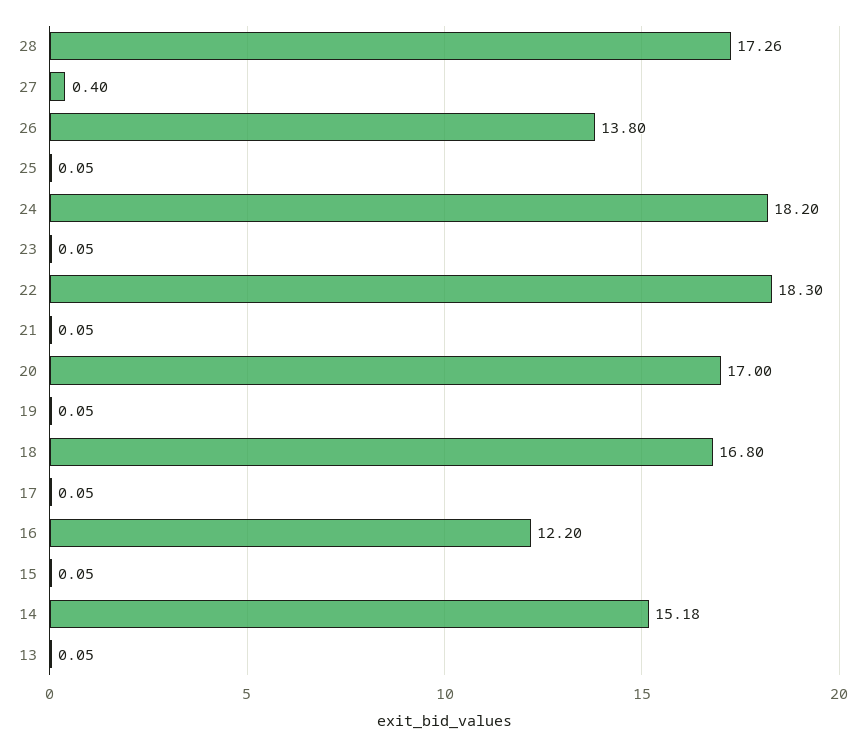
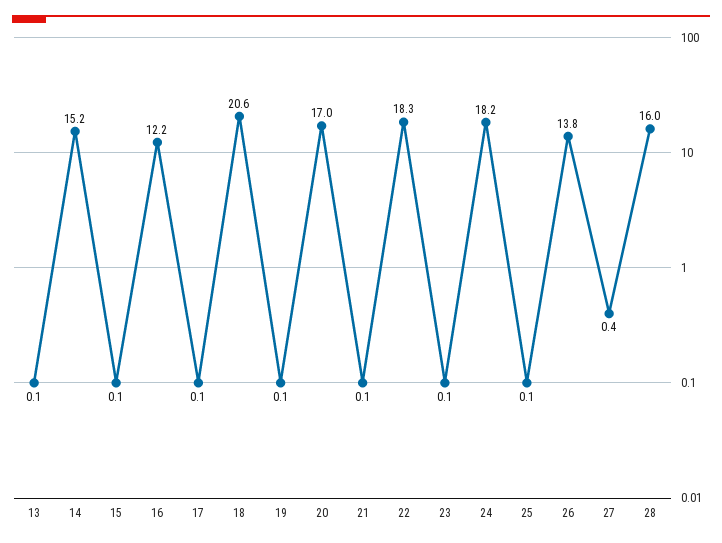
28: 17.26 -> 16
18: 16.8 -> 20.6

